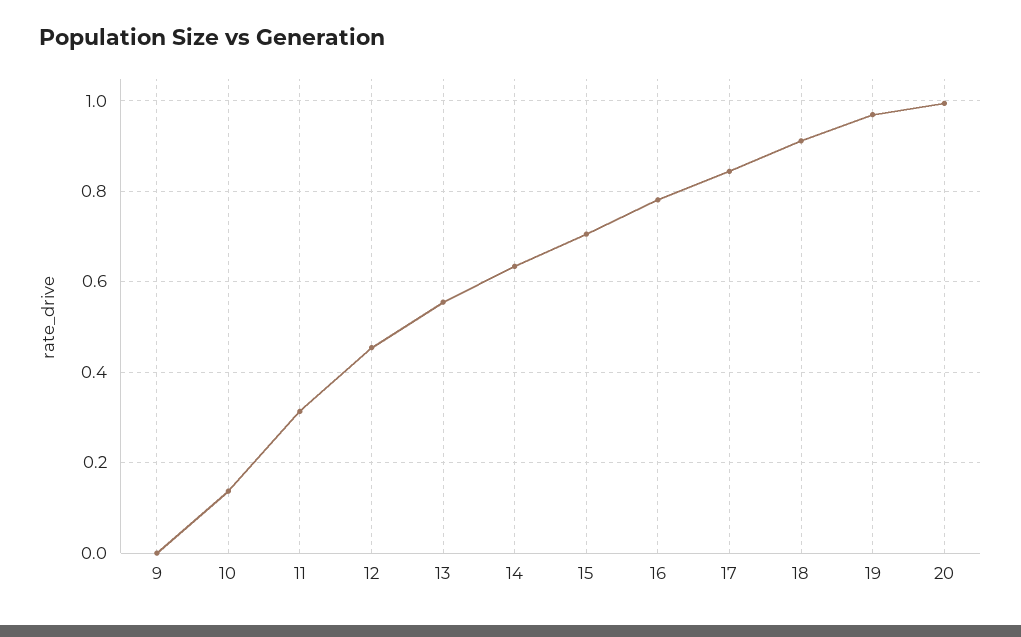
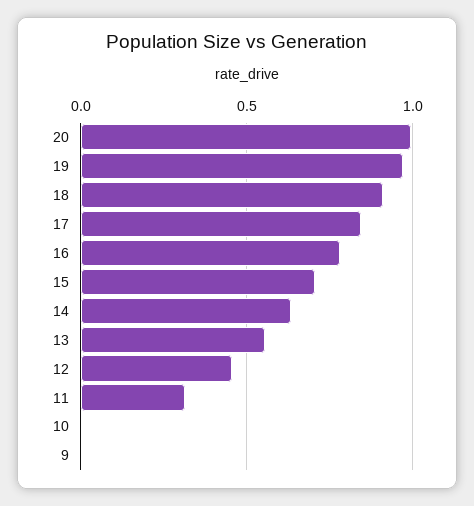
10: 0.14 -> 0

